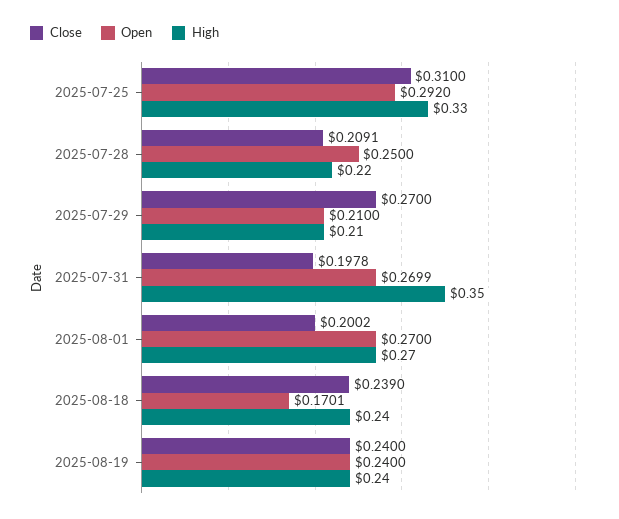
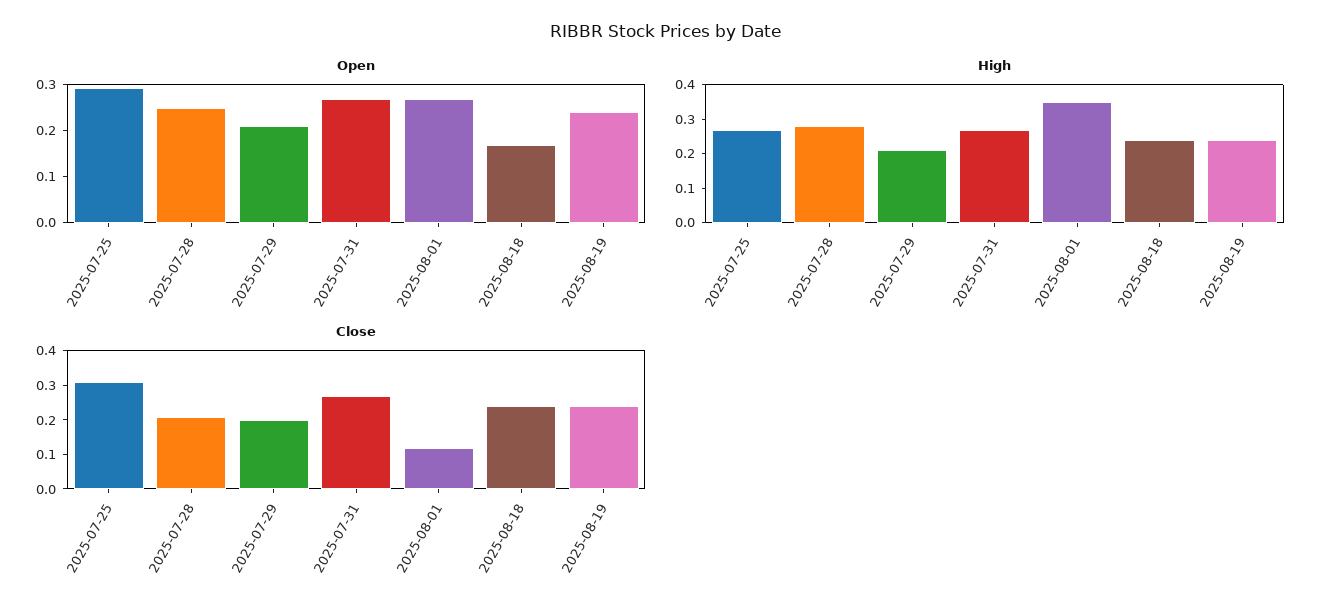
High, 2025-07-25: 0.33 -> 0.275
High, 2025-07-28: 0.22 -> 0.275
Close, 2025-07-29: 0.27 -> 0.2
Close, 2025-07-31: 0.1978 -> 0.275
High, 2025-07-31: 0.35 -> 0.275
Close, 2025-08-01: 0.2002 -> 0.125
High, 2025-08-01: 0.27 -> 0.35

